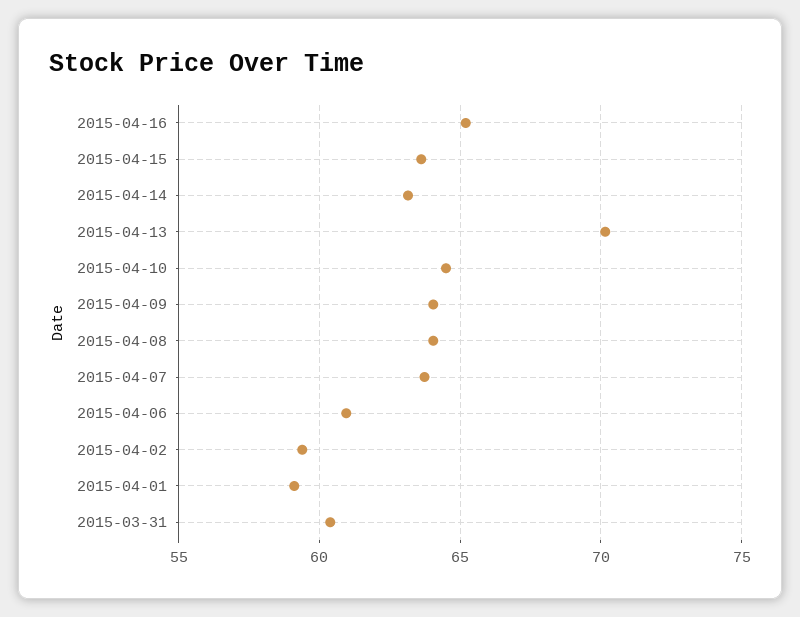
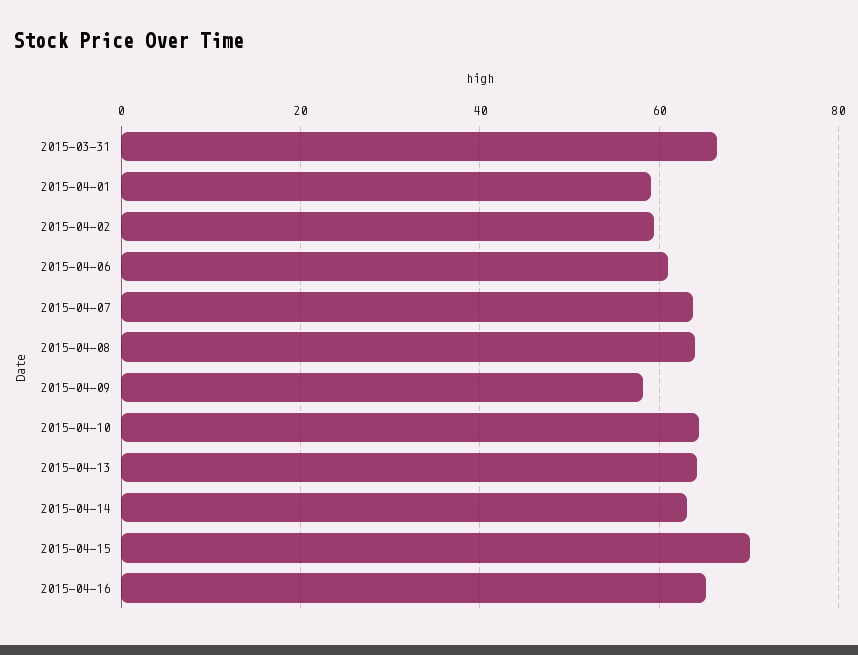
2015-04-15: 63.5 -> 70
2015-04-13: 70 -> 64
2015-04-09: 64 -> 58
2015-03-31: 60.5 -> 66

